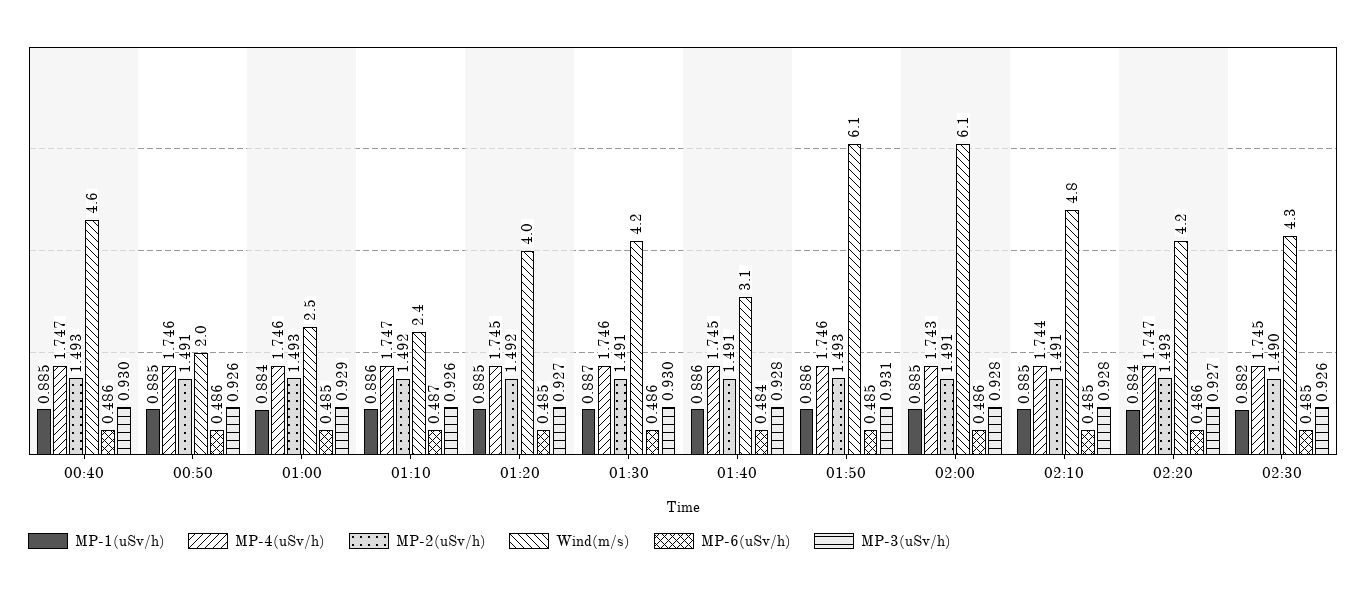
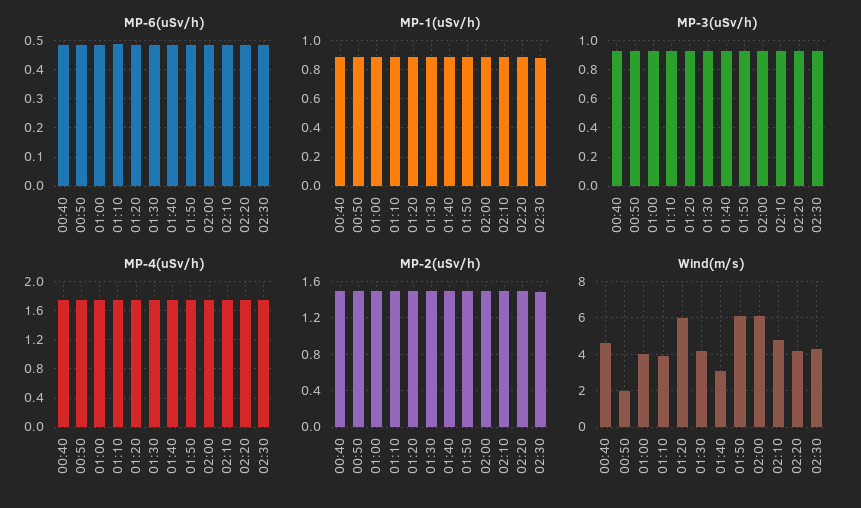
Wind(m/s), 01:00: 2.5 -> 4
Wind(m/s), 01:10: 2.4 -> 4
Wind(m/s), 01:20: 4 -> 6

